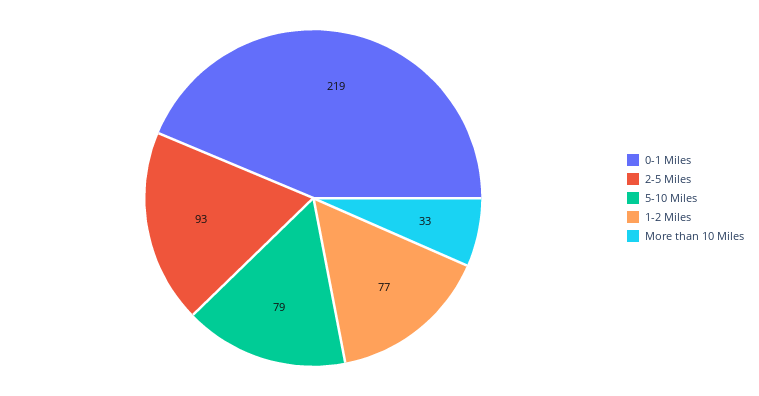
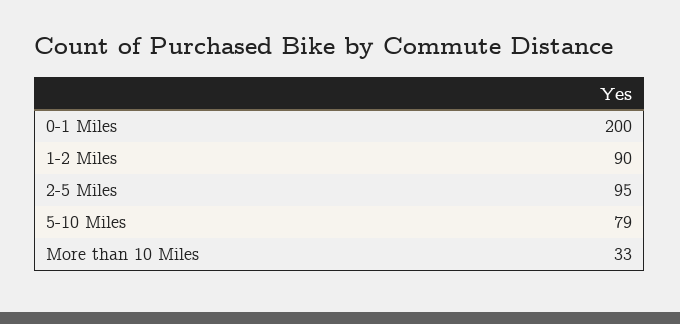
0-1 Miles: 219 -> 200
2-5 Miles: 93 -> 95
1-2 Miles: 77 -> 90

